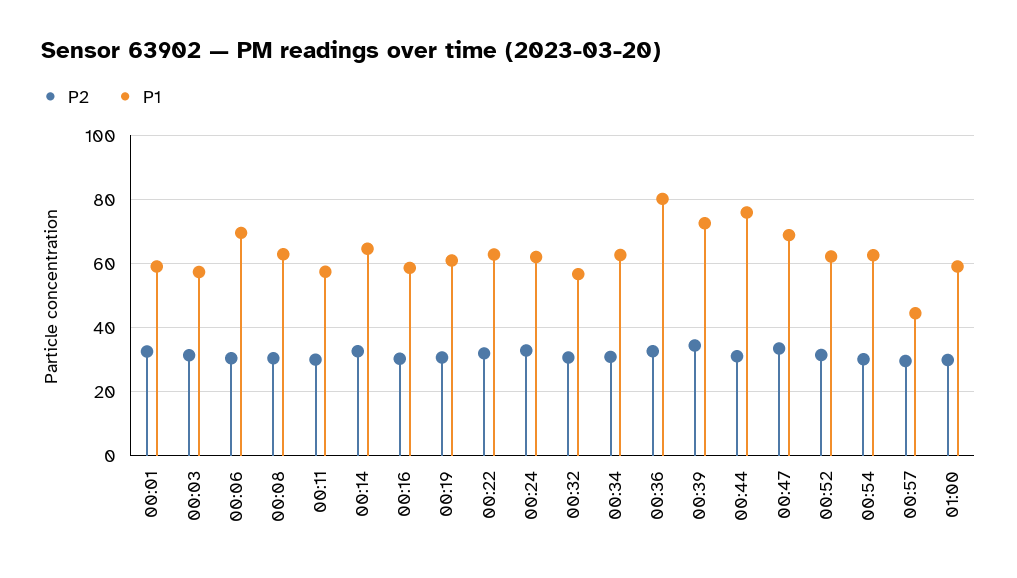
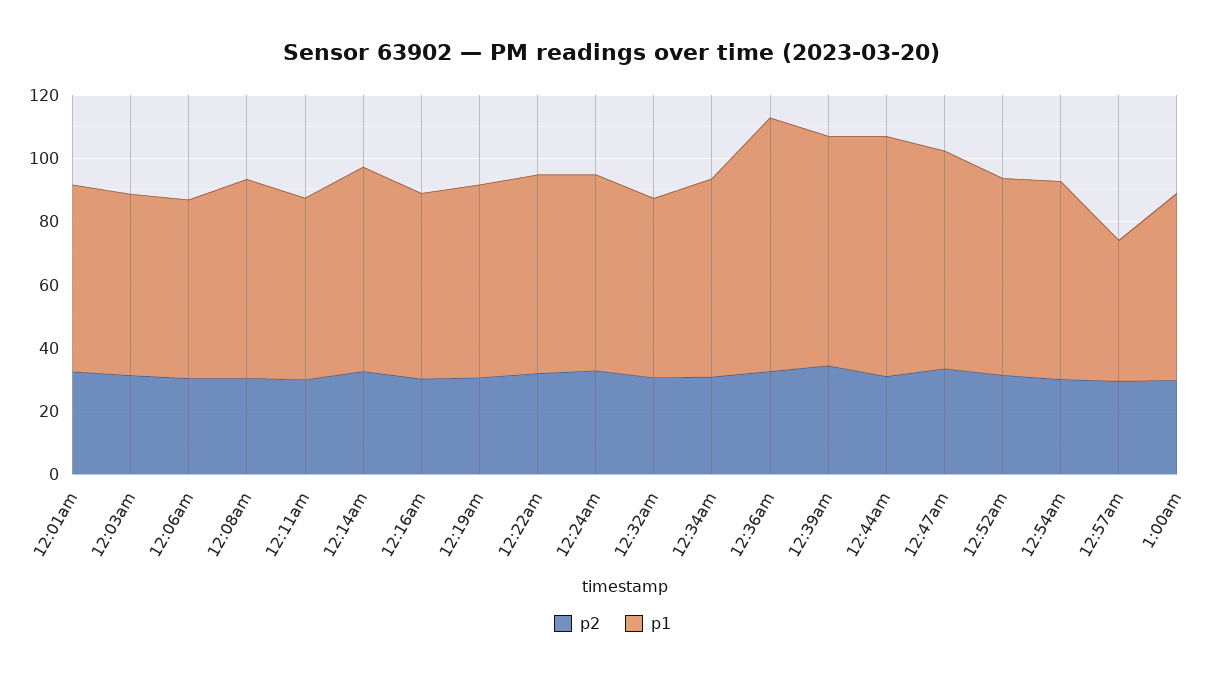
P1, 00:06: 70 -> 55

